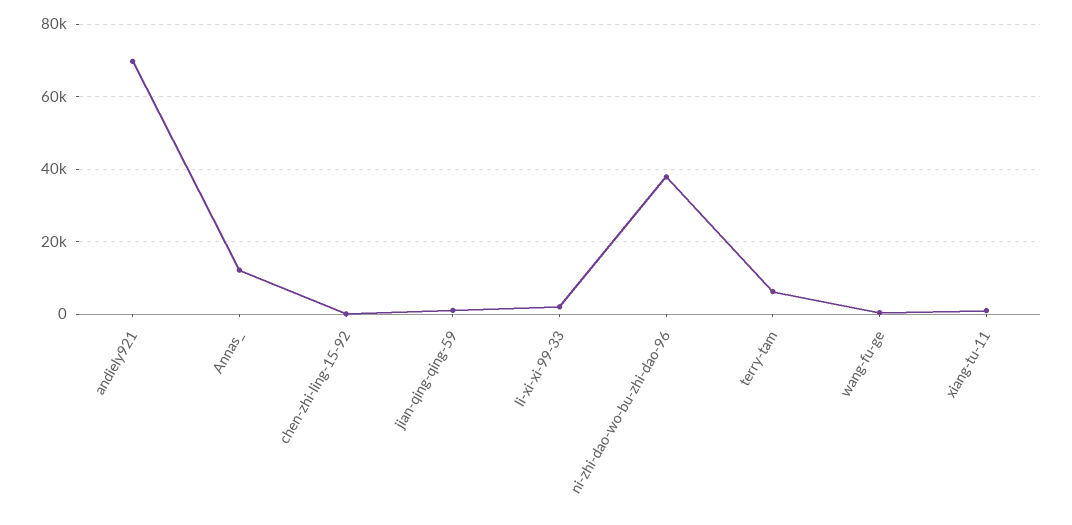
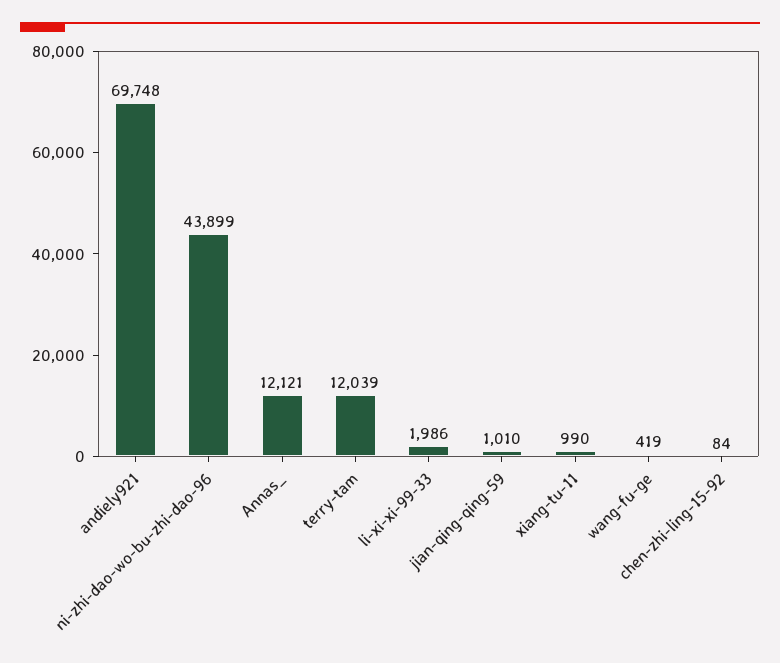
ni-zhi-dao-wo-bu-zhi-dao-96: 38000 -> 43899
terry-tam: 6000 -> 12039

